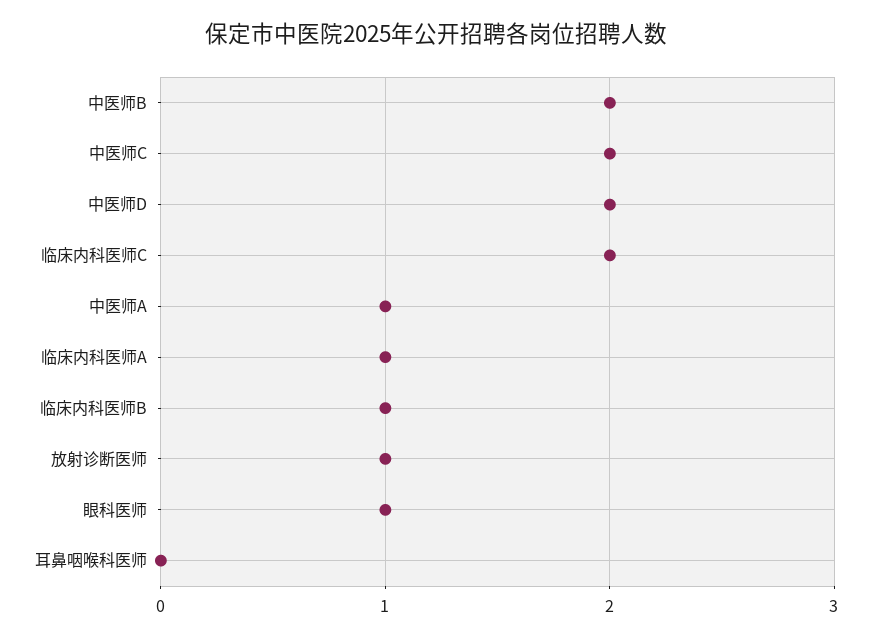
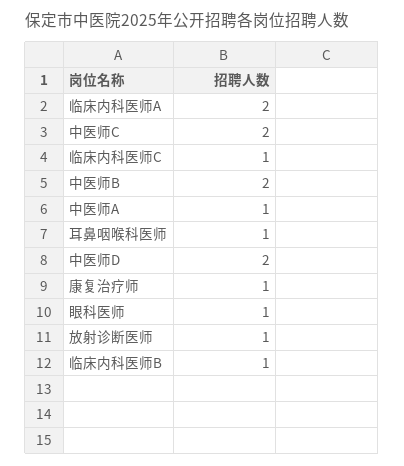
临床内科医师C: 2 -> 1
临床内科医师A: 1 -> 2
耳鼻咽喉科医师: 0 -> 1
康复治疗师: none -> 1

